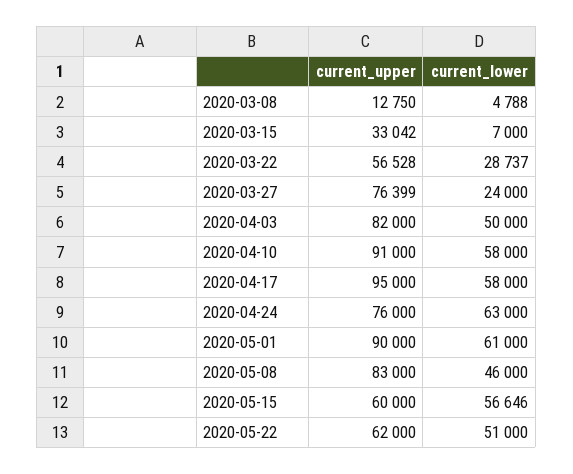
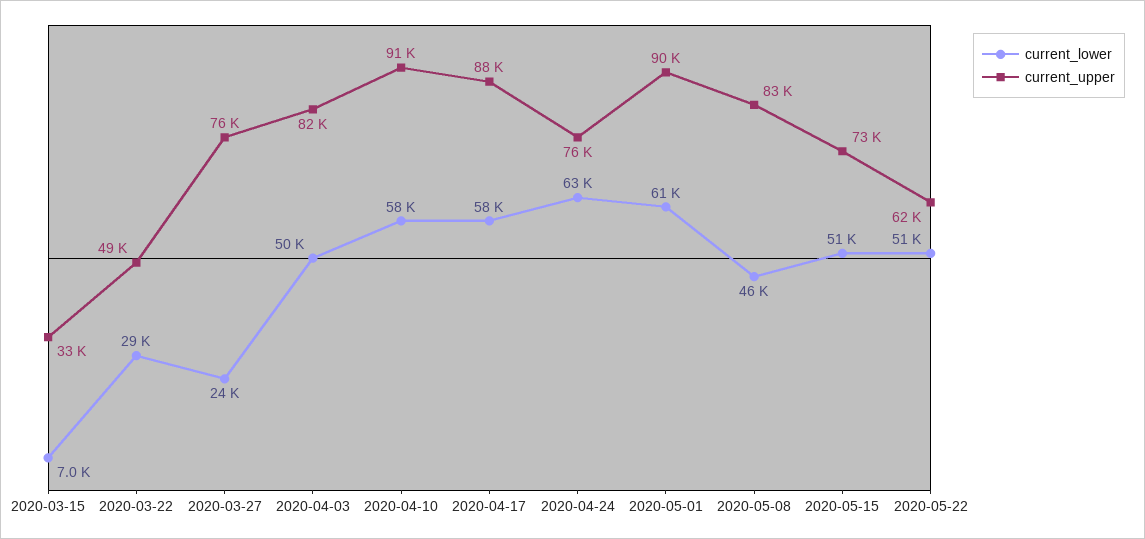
current_upper, 2020-03-08: 12750 -> none
current_lower, 2020-03-08: 4788 -> none
current_upper, 2020-03-22: 56528 -> 49000
current_upper, 2020-04-17: 95000 -> 88000
current_upper, 2020-05-15: 60000 -> 73000
current_lower, 2020-05-15: 56646 -> 51000

